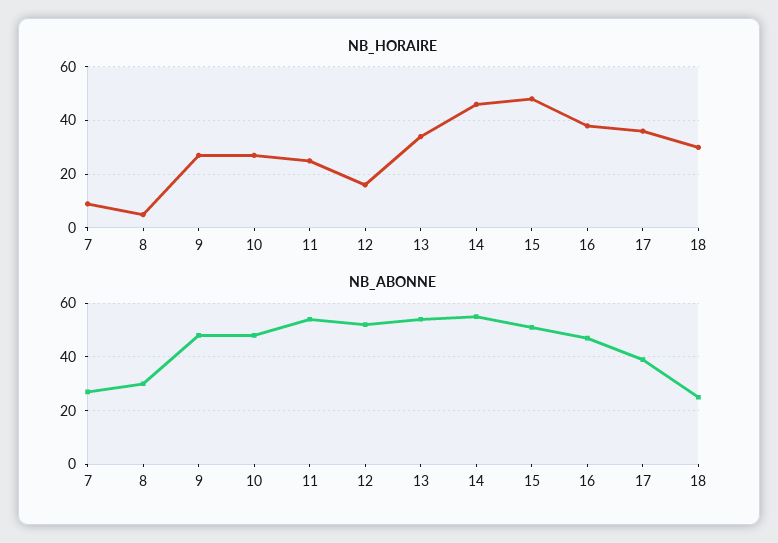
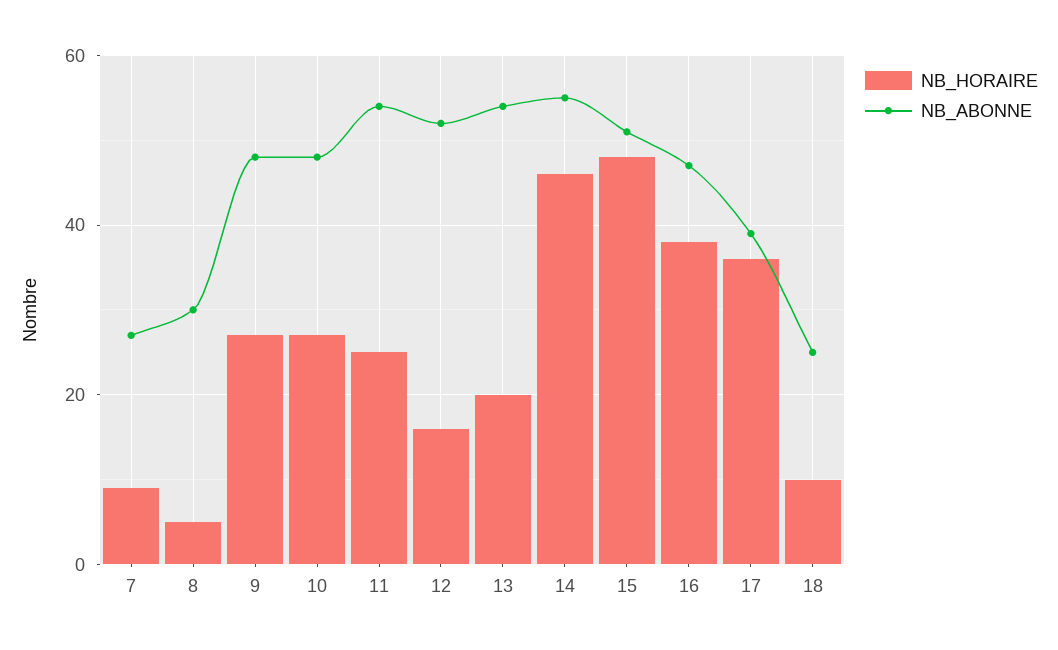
NB_HORAIRE, 13: 35 -> 20
NB_HORAIRE, 18: 30 -> 10

